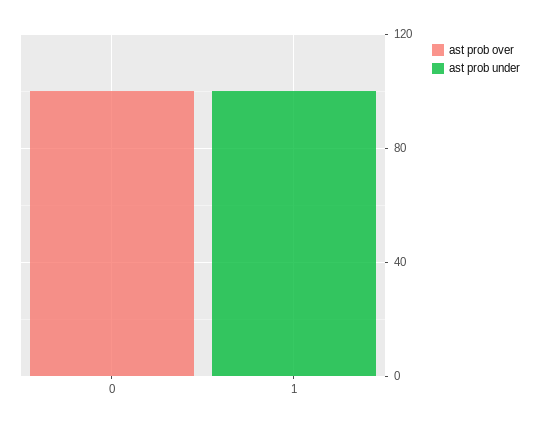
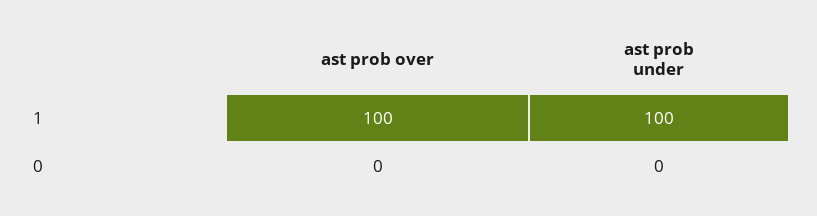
ast prob over, 0: 100 -> 0
ast prob over, 1: 0 -> 100

